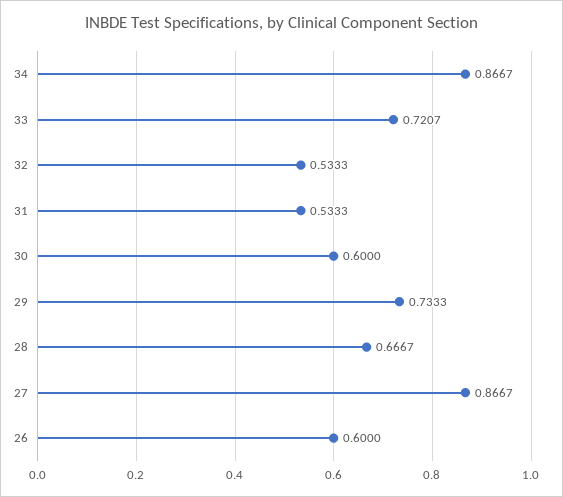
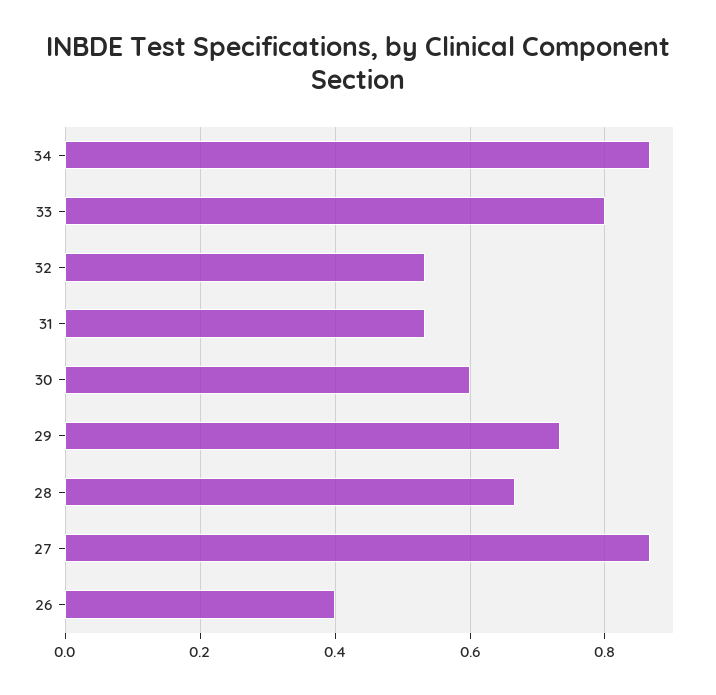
33: 0.7207 -> 0.8
26: 0.6 -> 0.4

